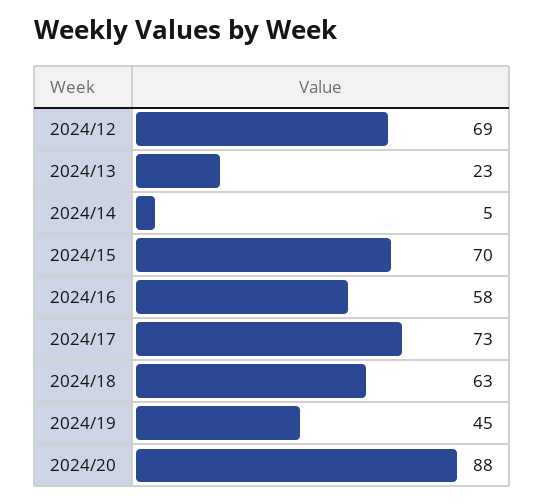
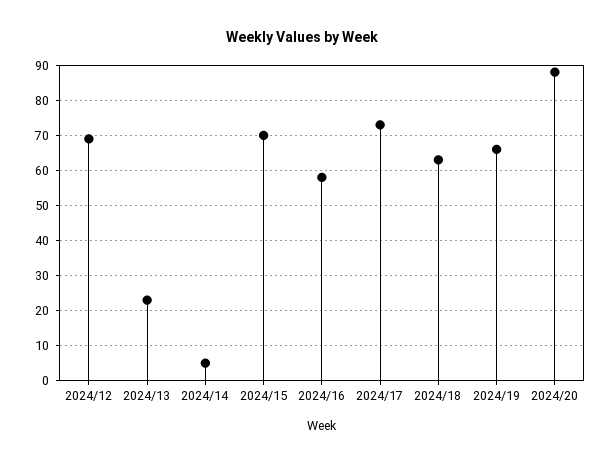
2024/19: 45 -> 65

